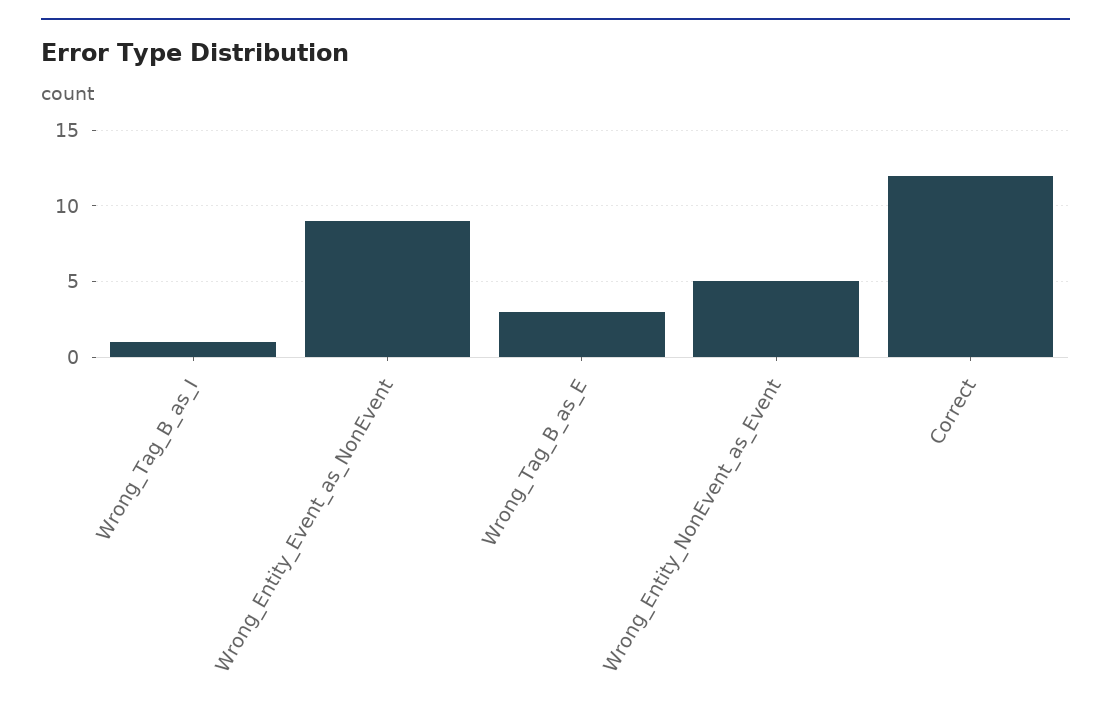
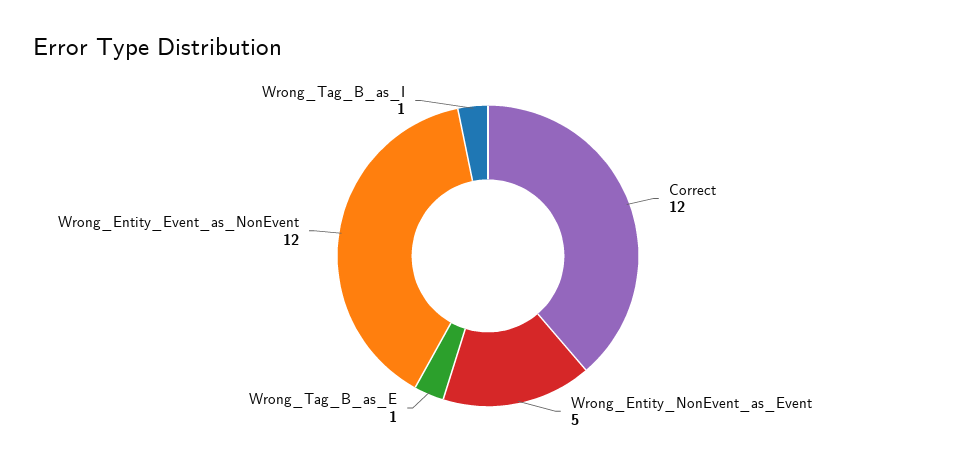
Wrong_Entity_Event_as_NonEvent: 9 -> 12
Wrong_Tag_B_as_E: 3 -> 1

